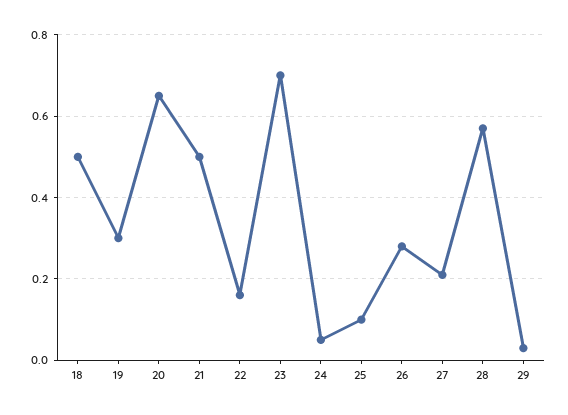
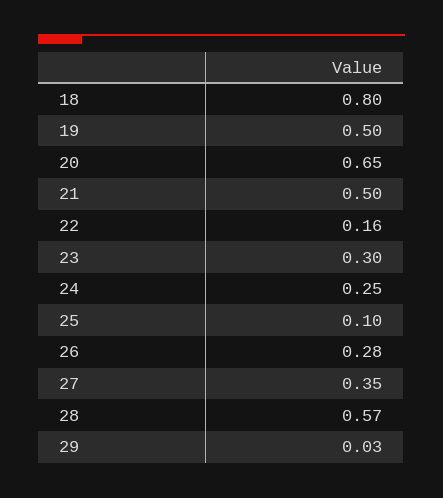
18: 0.5 -> 0.8
19: 0.3 -> 0.5
23: 0.7 -> 0.3
24: 0.05 -> 0.25
27: 0.2 -> 0.35

